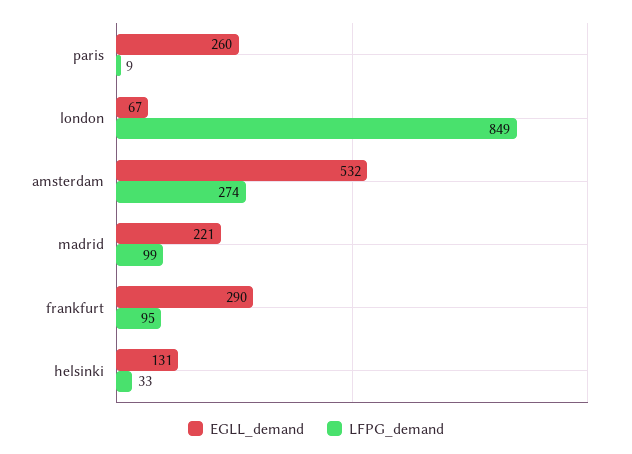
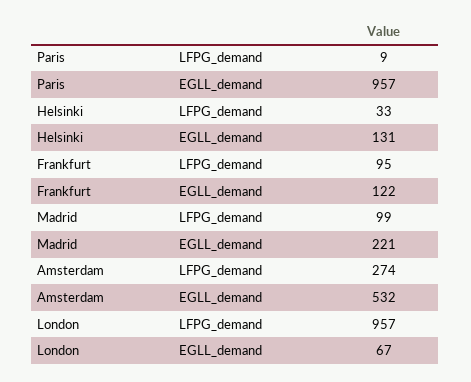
EGLL_demand, paris: 260 -> 957
LFPG_demand, london: 849 -> 957
EGLL_demand, frankfurt: 290 -> 122

